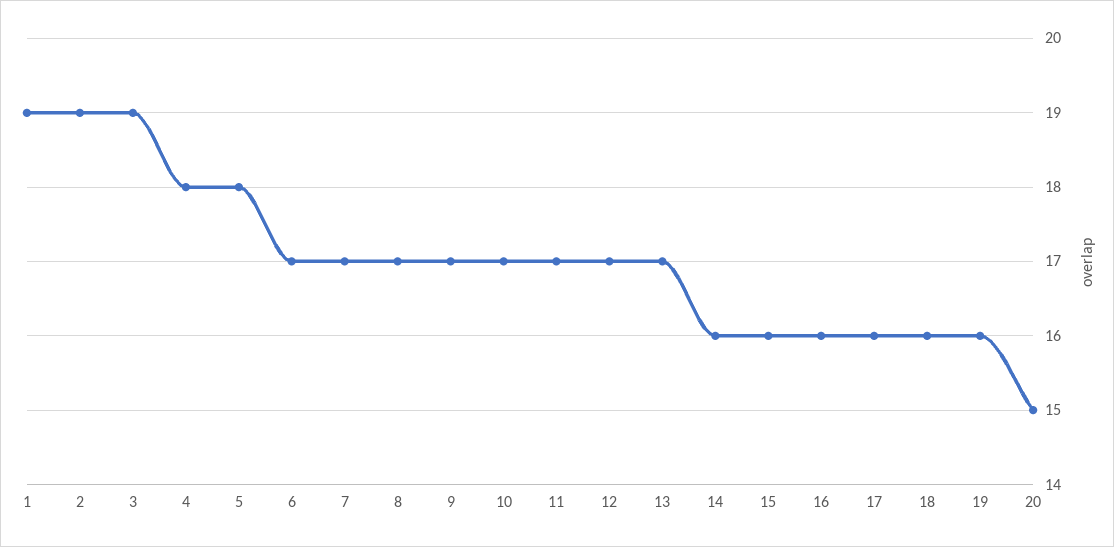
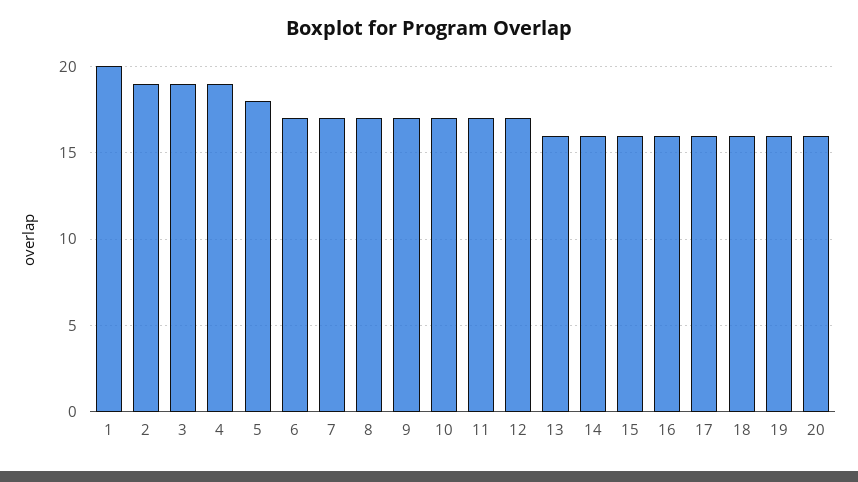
1: 19 -> 20
4: 18 -> 19
13: 17 -> 16
20: 15 -> 16

